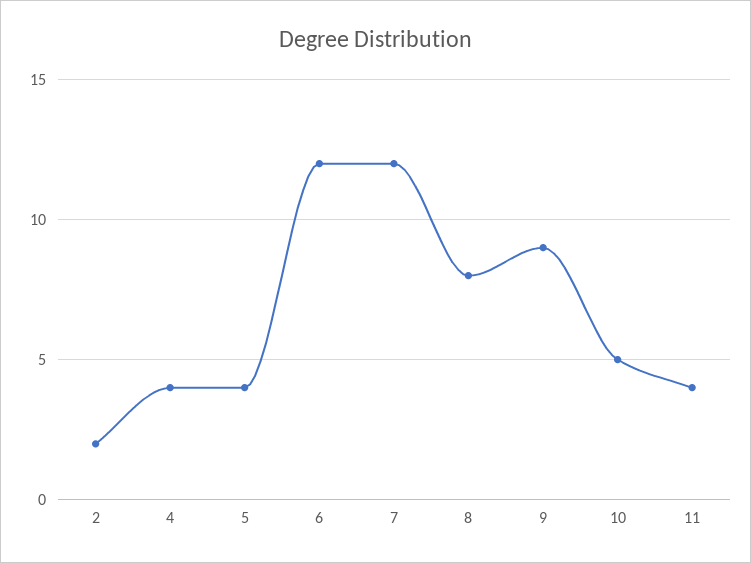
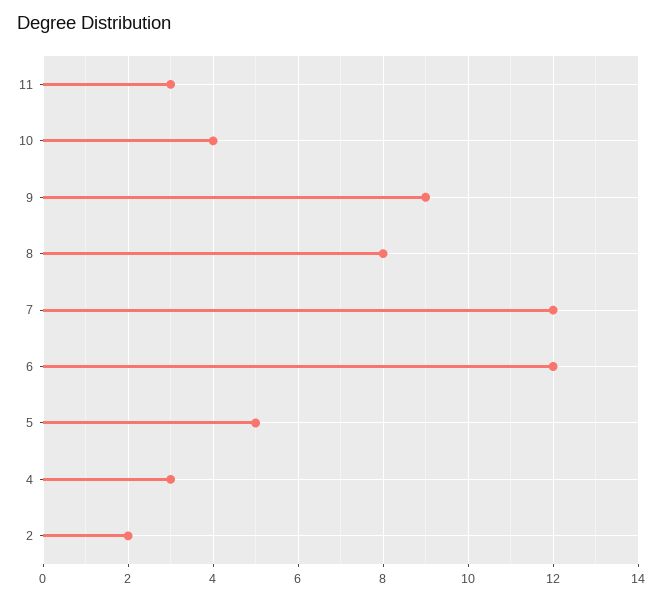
4: 4 -> 3
5: 4 -> 5
10: 5 -> 4
11: 4 -> 3

